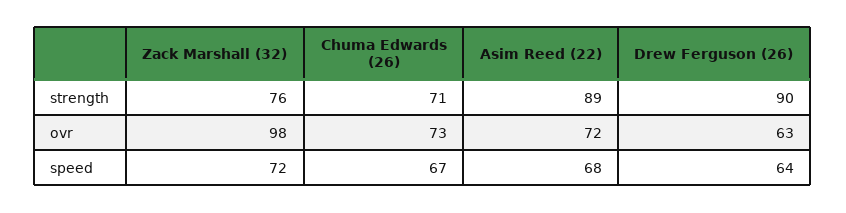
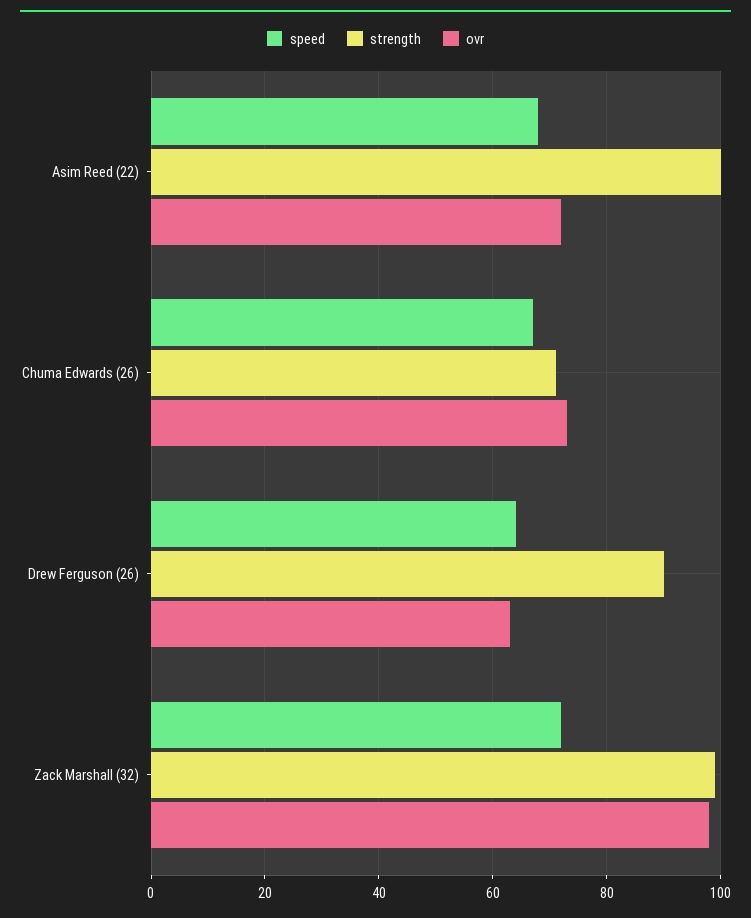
strength, Zack Marshall (32): 76 -> 100
strength, Asim Reed (22): 89 -> 100

